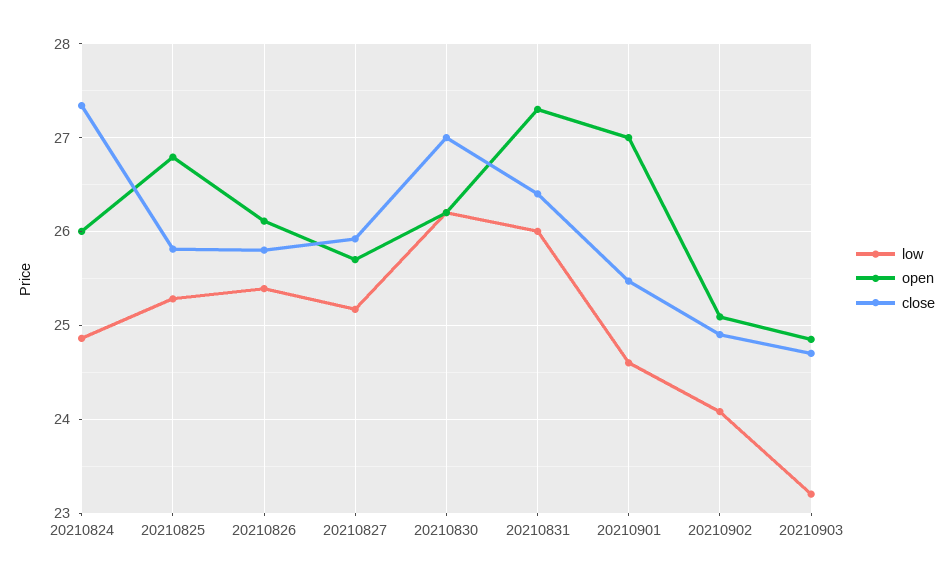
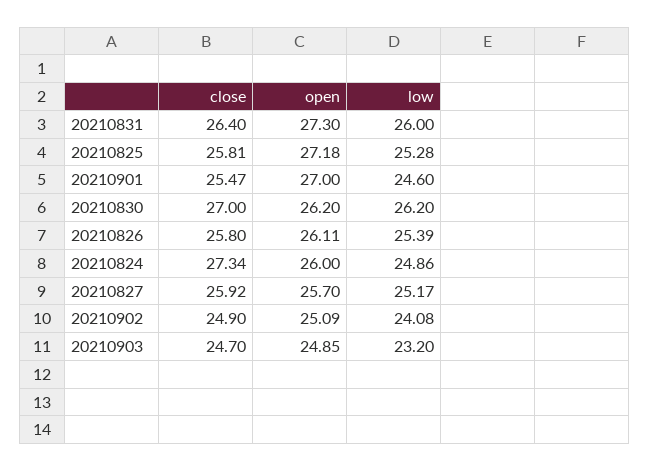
open, 20210825: 26.8 -> 27.18

